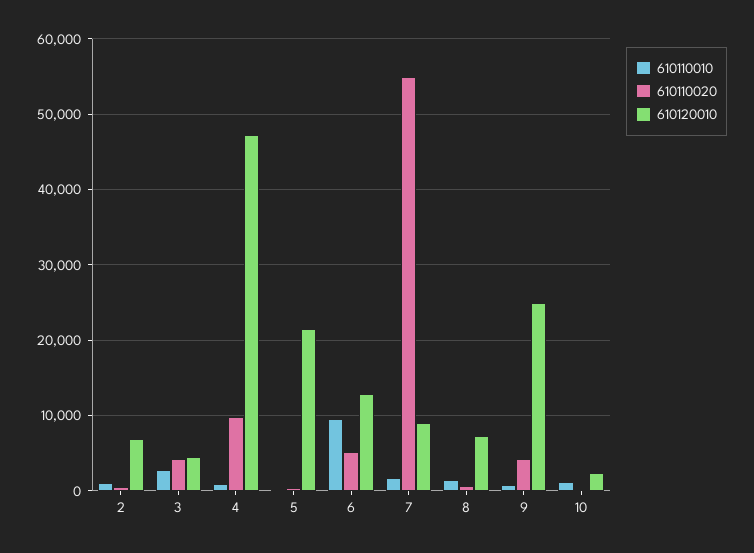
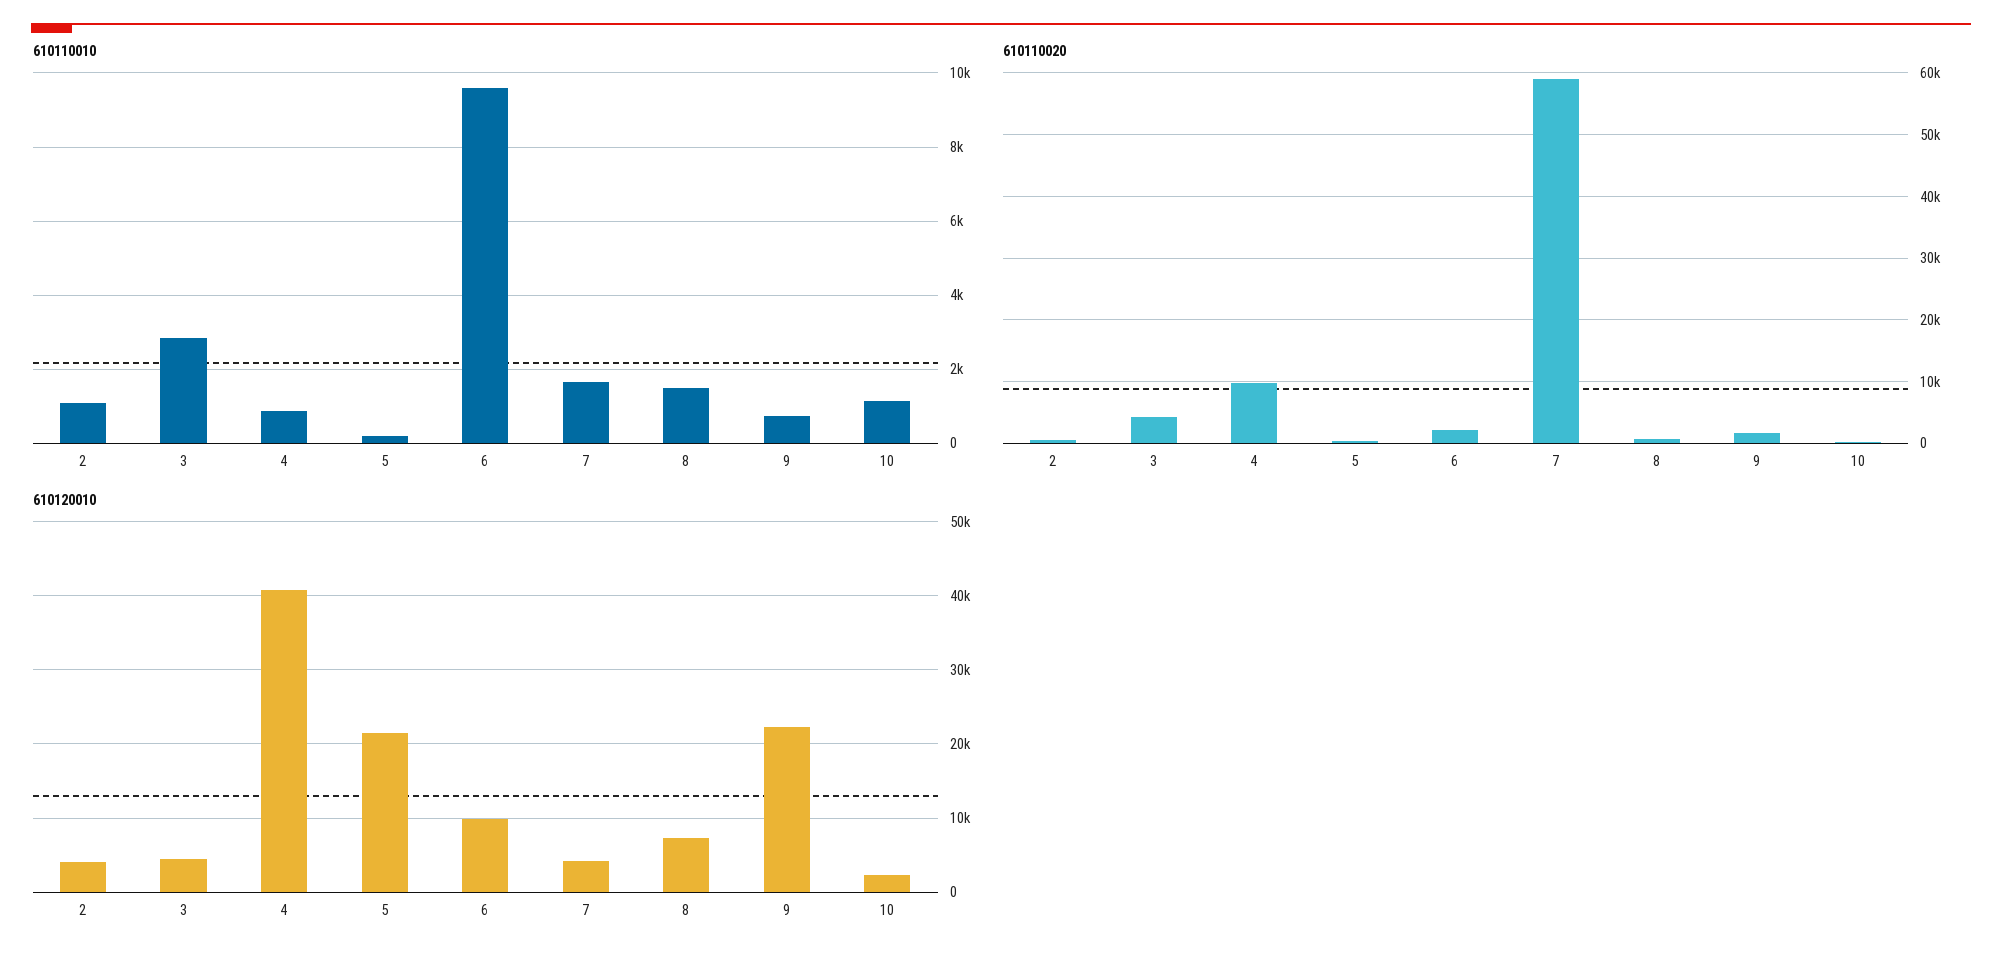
610120010, 2: 7000 -> 4000
610120010, 4: 47000 -> 41000
610110020, 6: 5000 -> 2000
610120010, 6: 13000 -> 10000
610110020, 7: 55000 -> 59000
610120010, 7: 9000 -> 4000
610110020, 9: 4000 -> 2000
610120010, 9: 25000 -> 22000

